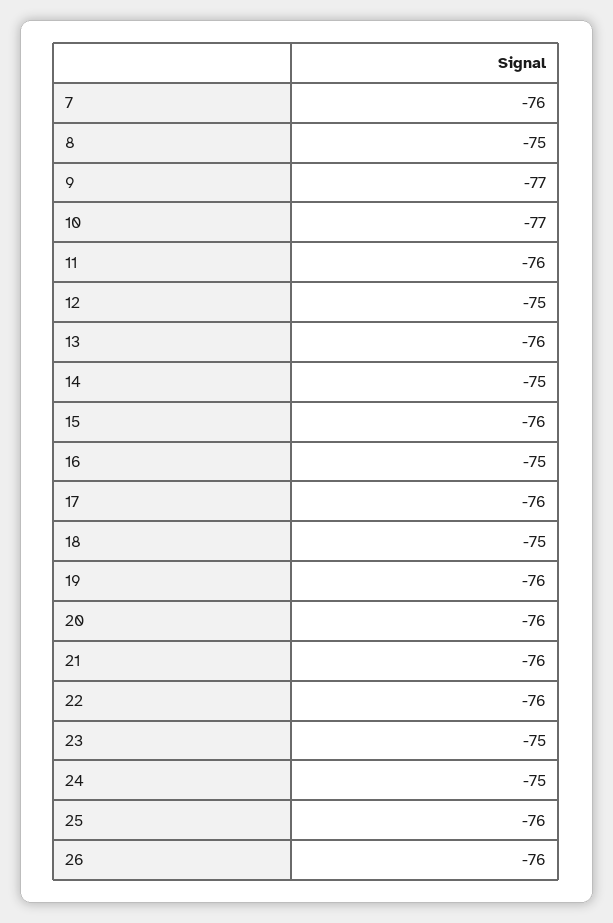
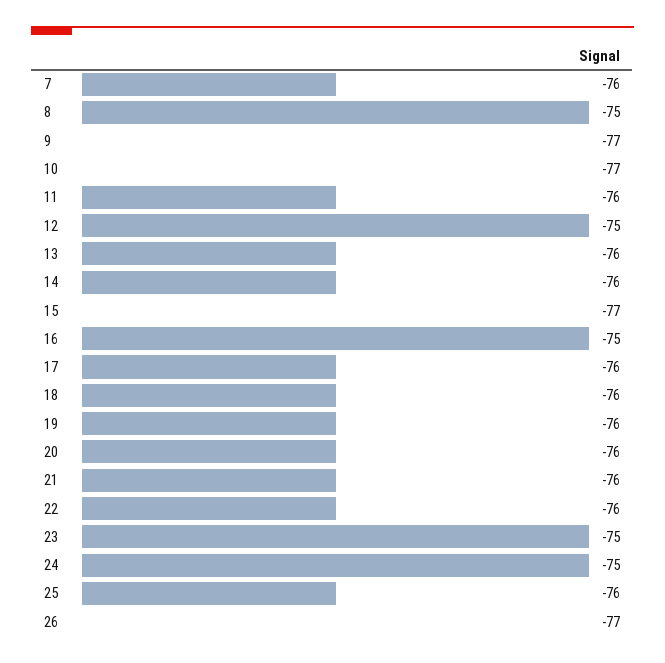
14: -75 -> -76
15: -76 -> -77
18: -75 -> -76
26: -76 -> -77

